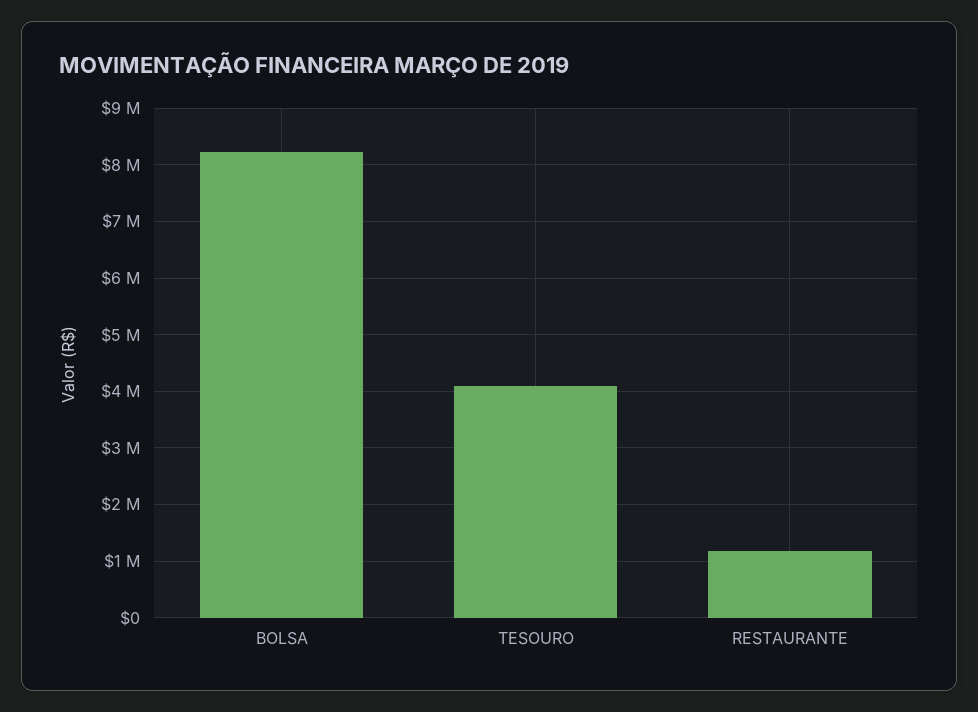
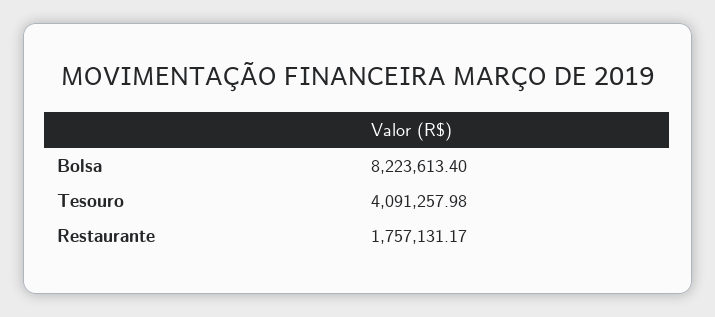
RESTAURANTE: 1200000 -> 1757131.17

